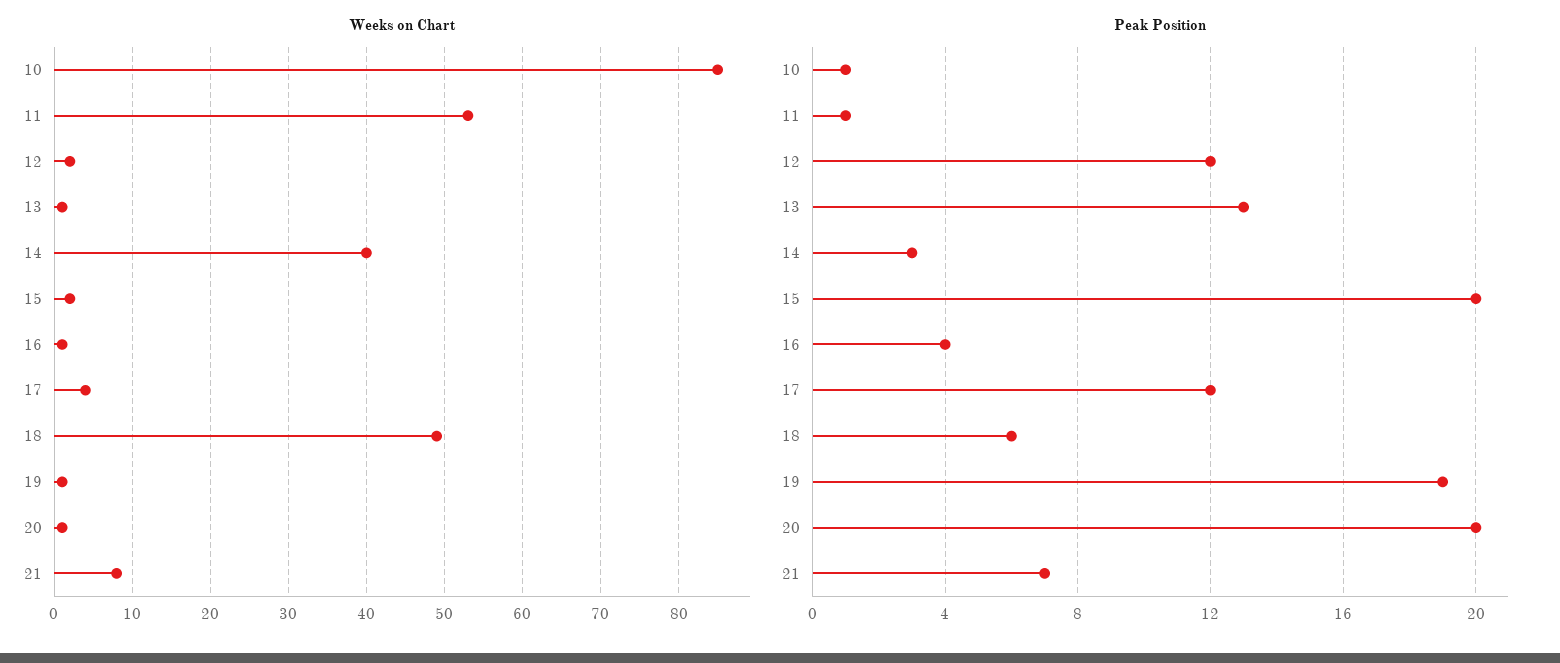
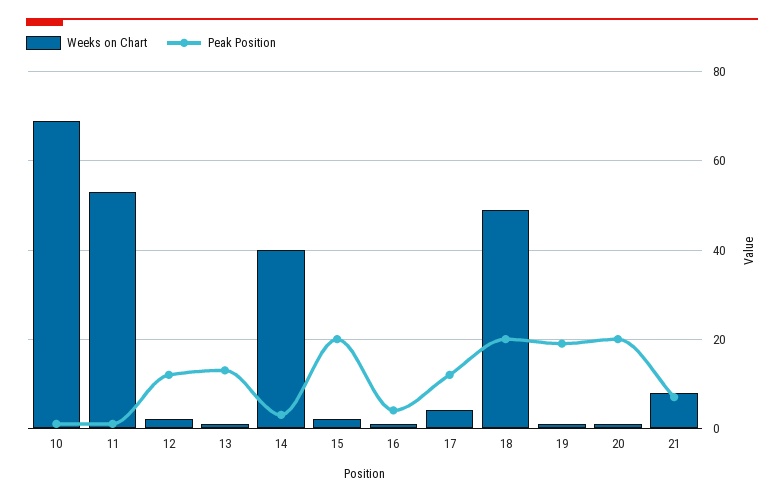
Weeks on Chart, 10: 85 -> 70
Peak Position, 18: 6 -> 20

